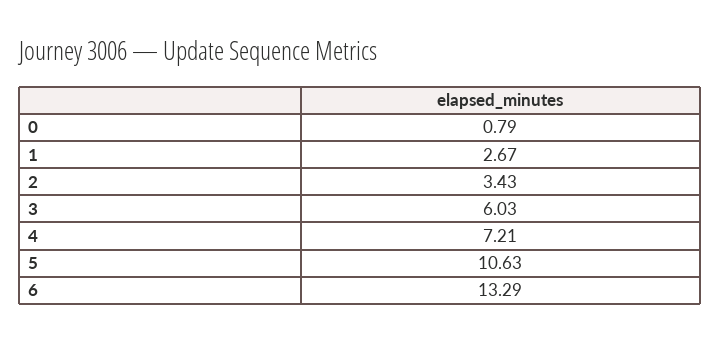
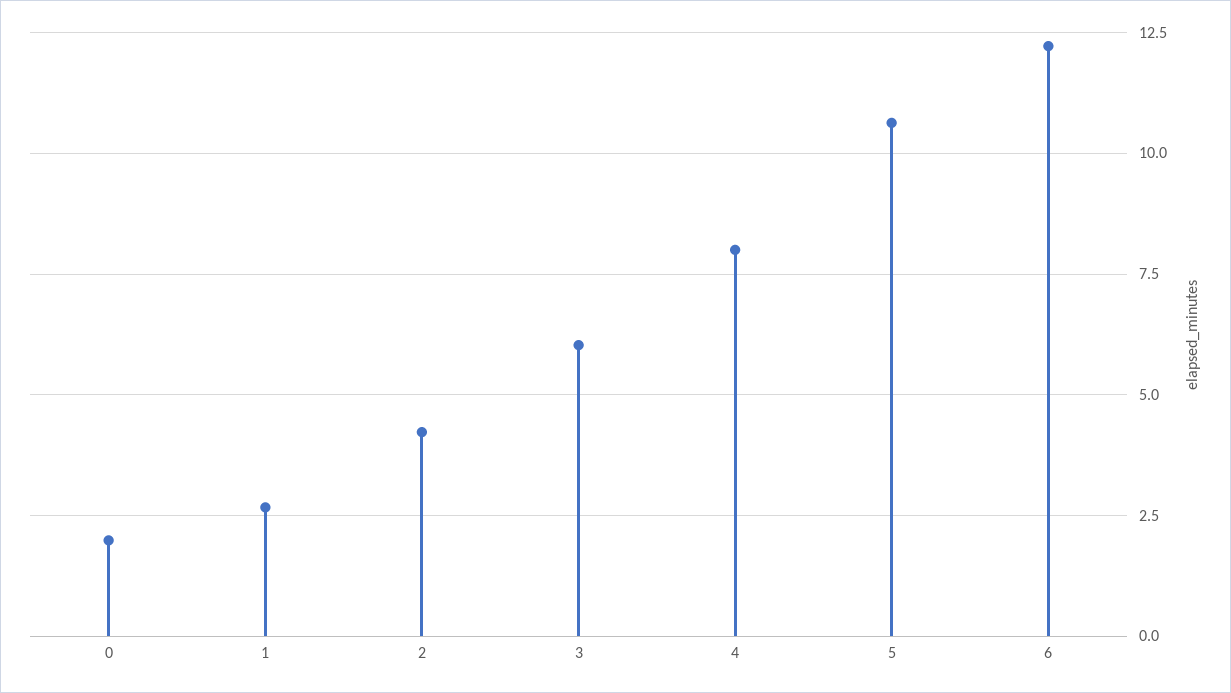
0: 0.79 -> 2
2: 3.43 -> 4.25
4: 7.21 -> 8
6: 13.29 -> 12.25

